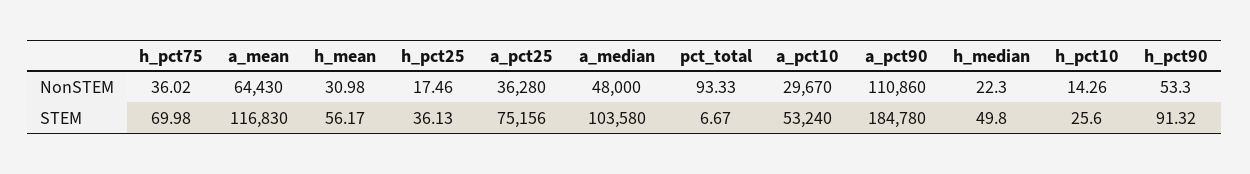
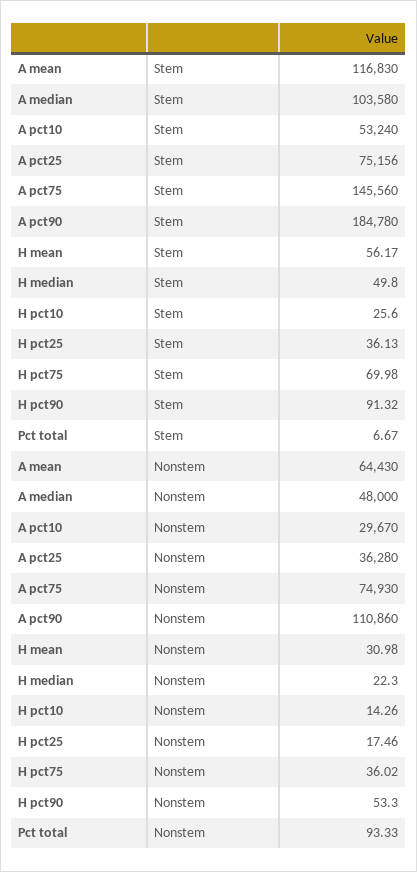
A pct75, STEM: none -> 145560
A pct75, NonSTEM: none -> 74930

